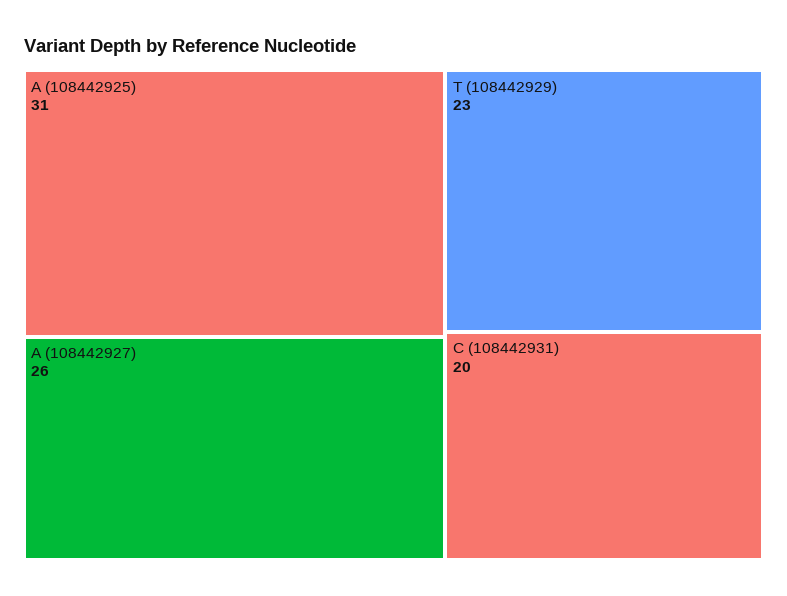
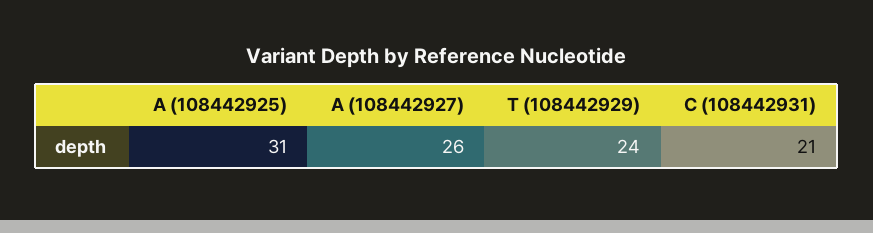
T (108442929): 23 -> 24
C (108442931): 20 -> 21

